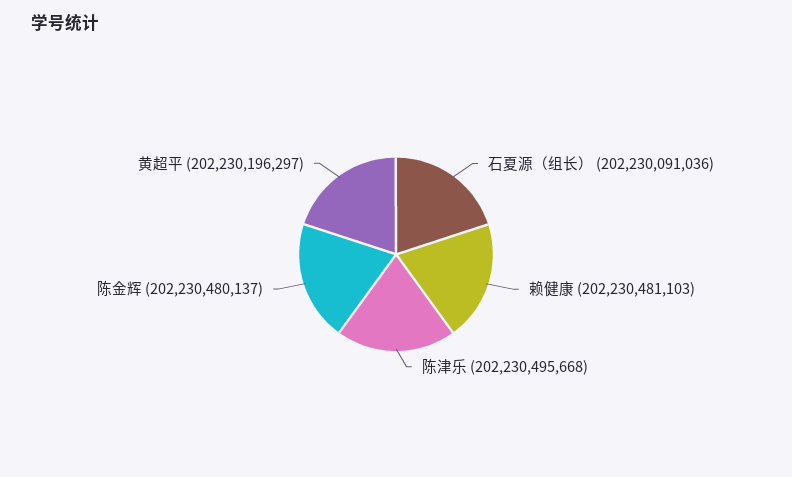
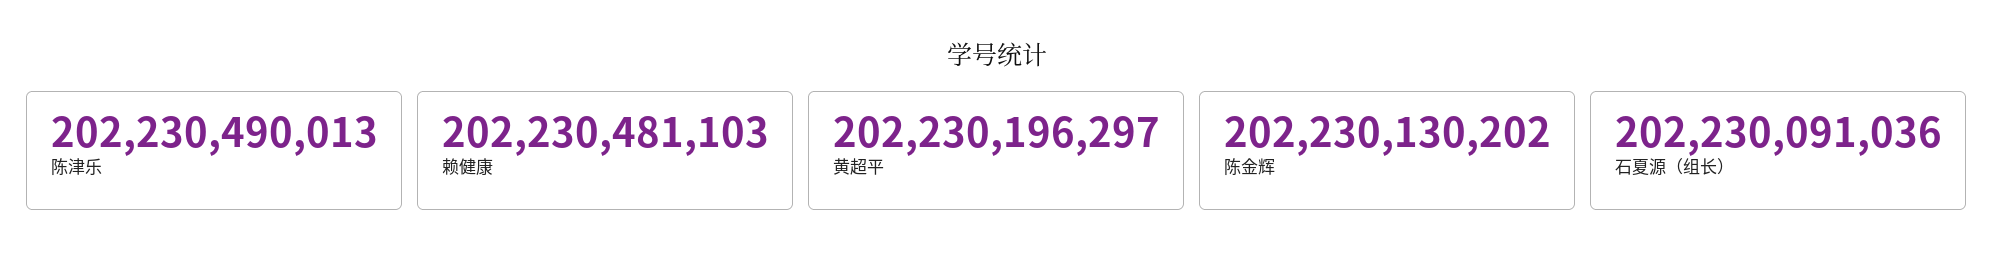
陈津乐: 202230495668 -> 202230490013
陈金辉: 202230480137 -> 202230130202

